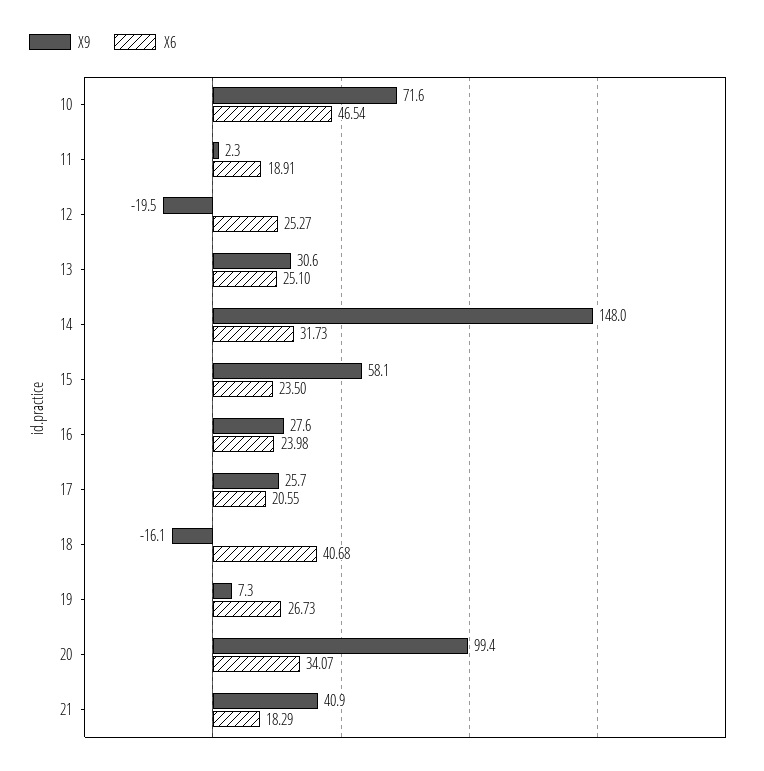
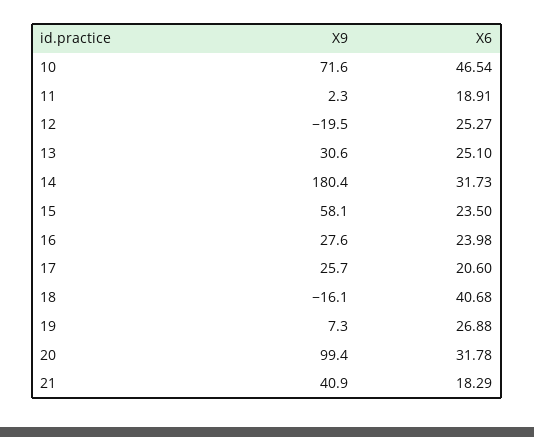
X9, 14: 148 -> 180.4
X6, 17: 20.55 -> 20.6
X6, 19: 26.73 -> 26.88
X6, 20: 34.07 -> 31.78

